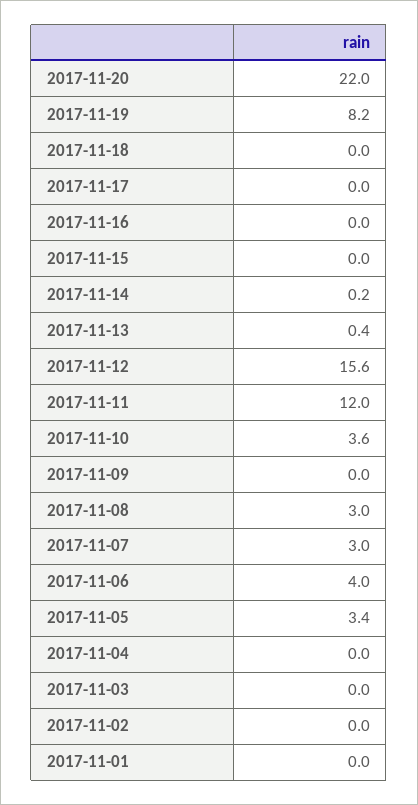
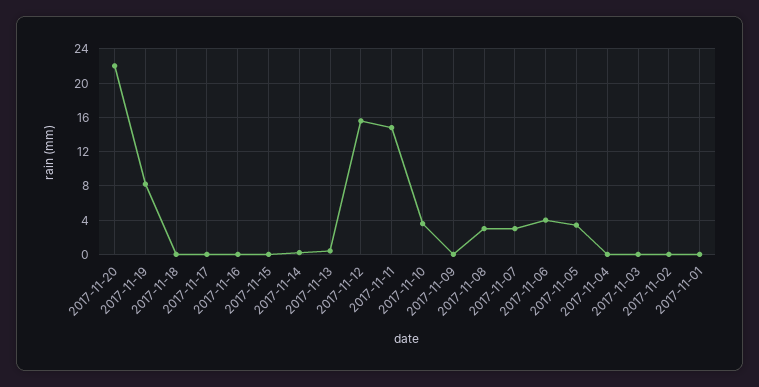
2017-11-11: 12 -> 15

